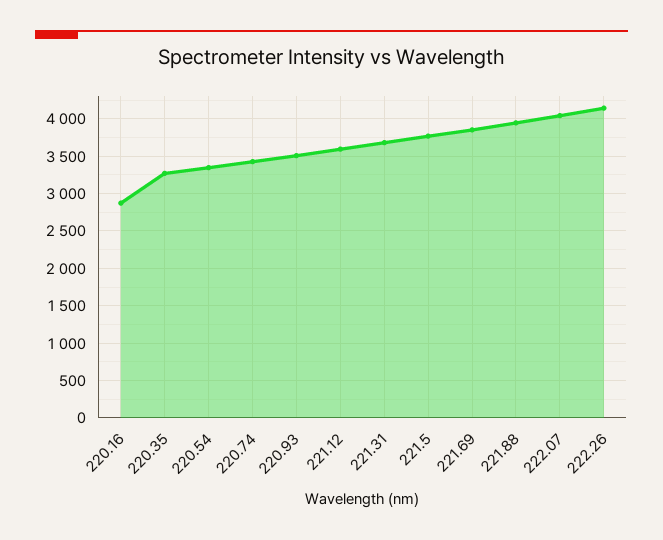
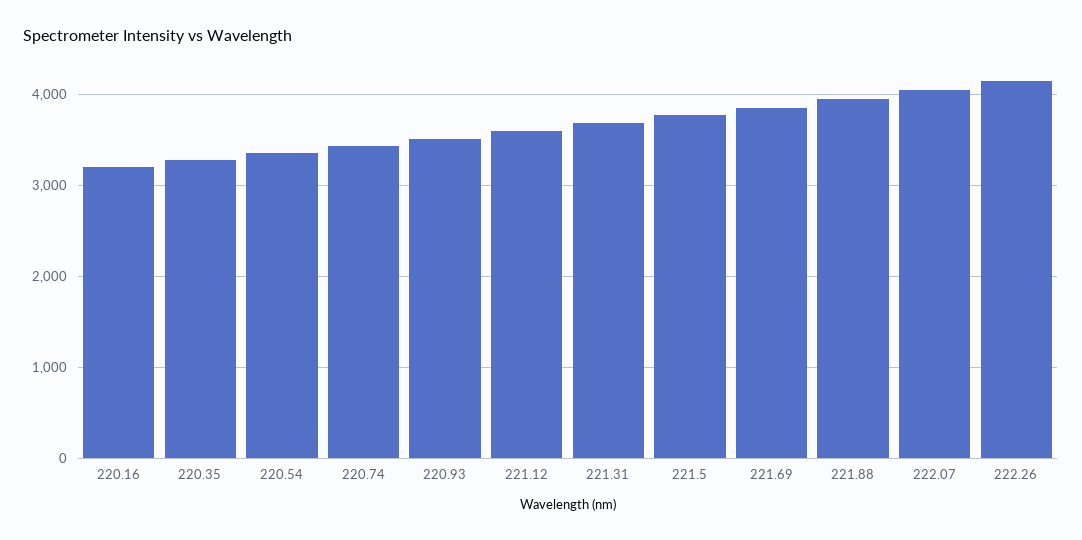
220.16: 2900 -> 3200

